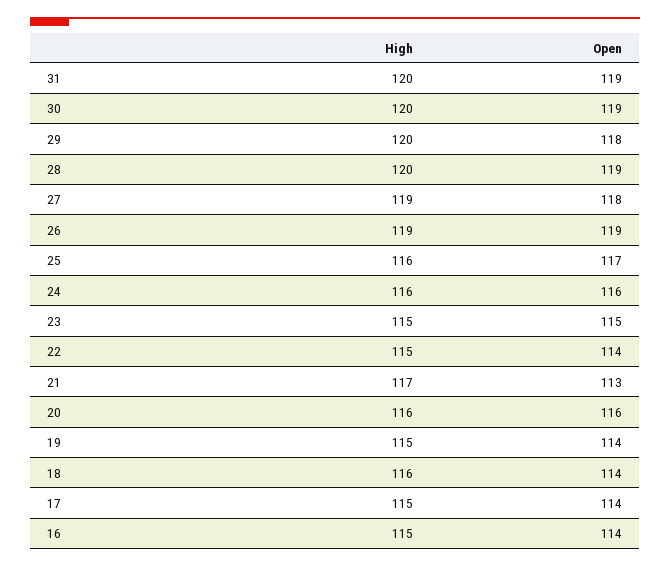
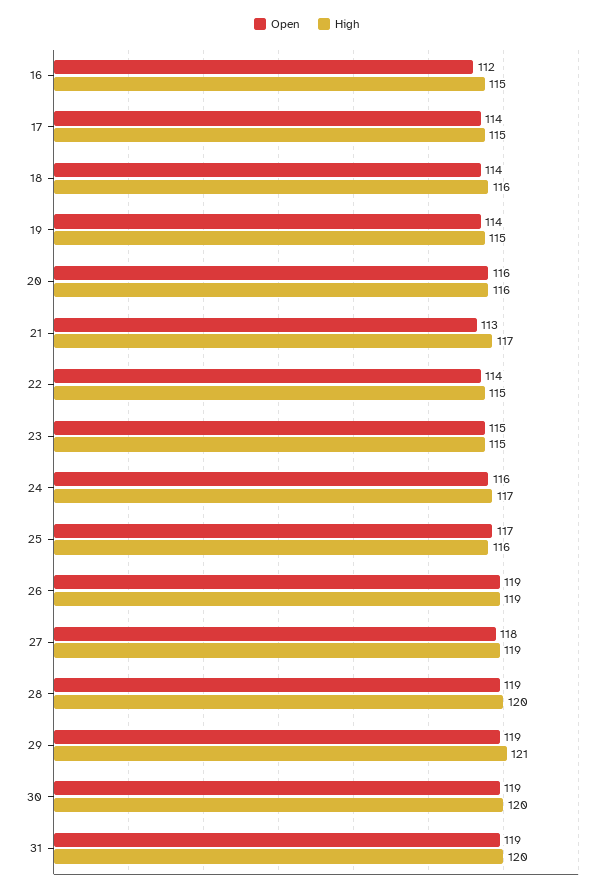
High, 29: 120 -> 121
Open, 29: 118 -> 119
High, 24: 116 -> 117
Open, 16: 114 -> 112

